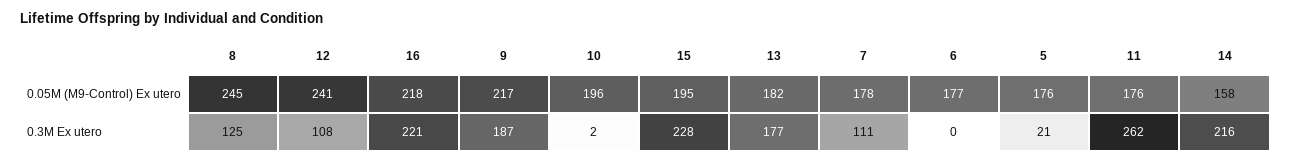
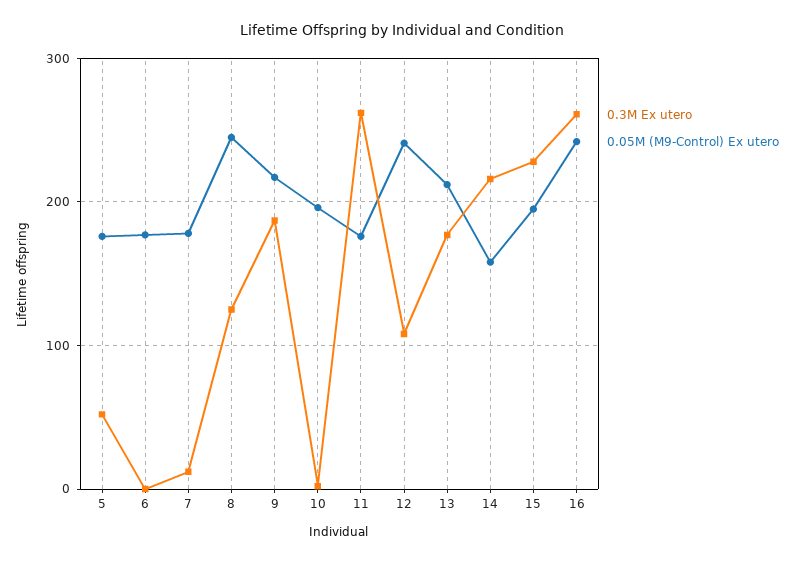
0.05M (M9-Control) Ex utero, 16: 218 -> 240
0.05M (M9-Control) Ex utero, 13: 182 -> 210
0.3M Ex utero, 16: 221 -> 260
0.3M Ex utero, 7: 111 -> 10
0.3M Ex utero, 5: 21 -> 50

